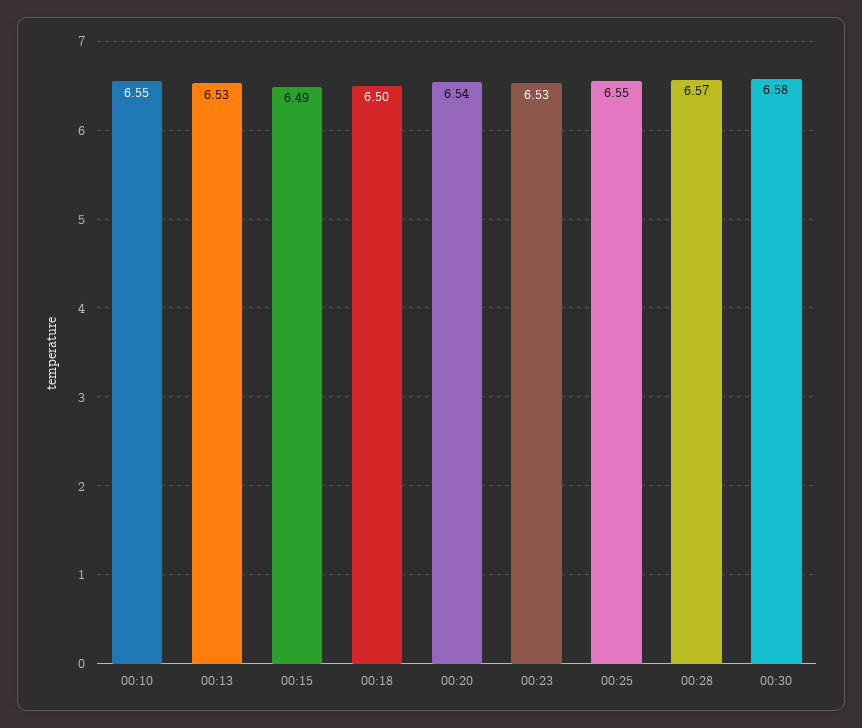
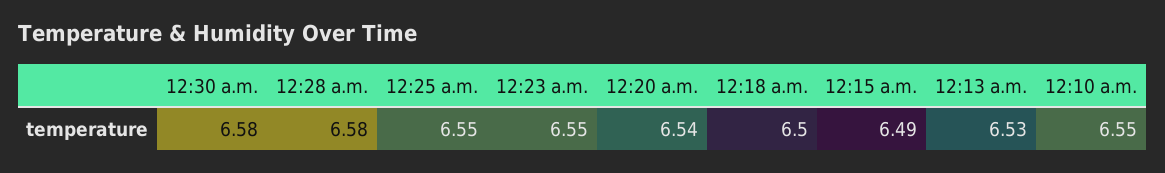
00:23: 6.53 -> 6.55
00:28: 6.57 -> 6.58

